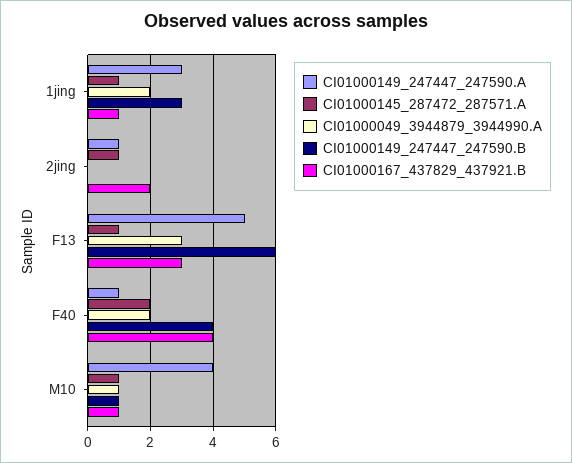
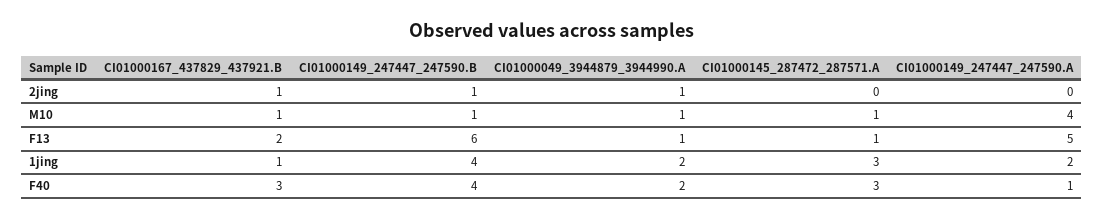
CI01000149_247447_247590.A, 1jing: 3 -> 2
CI01000145_287472_287571.A, 1jing: 1 -> 3
CI01000149_247447_247590.B, 1jing: 3 -> 4
CI01000149_247447_247590.A, 2jing: 1 -> 0
CI01000145_287472_287571.A, 2jing: 1 -> 0
CI01000049_3944879_3944990.A, 2jing: 0 -> 1
CI01000149_247447_247590.B, 2jing: 0 -> 1
CI01000167_437829_437921.B, 2jing: 2 -> 1
CI01000049_3944879_3944990.A, F13: 3 -> 1
CI01000167_437829_437921.B, F13: 3 -> 2
CI01000145_287472_287571.A, F40: 2 -> 3
CI01000167_437829_437921.B, F40: 4 -> 3

